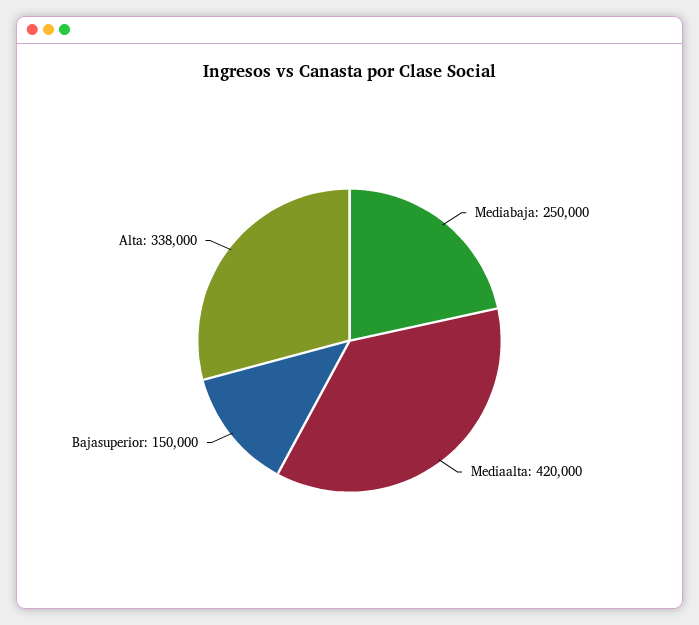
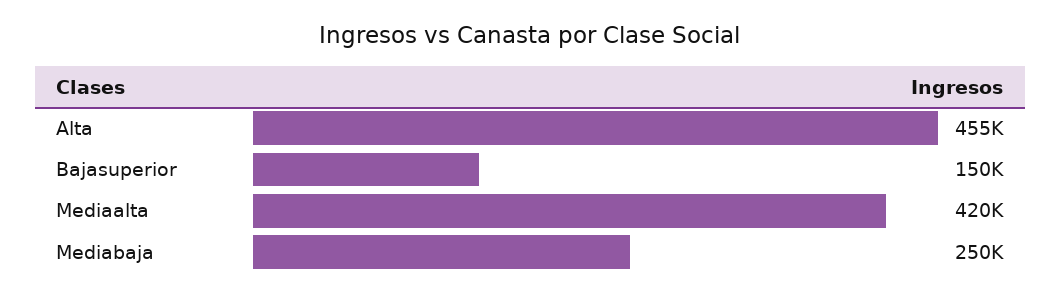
Alta: 338000 -> 455000

